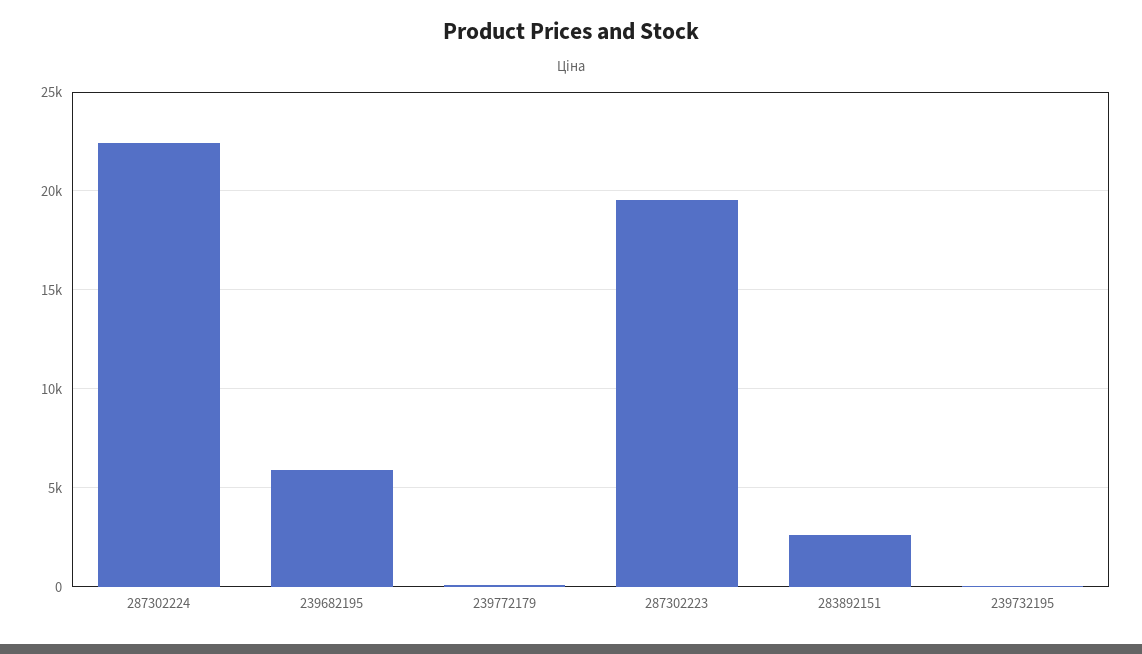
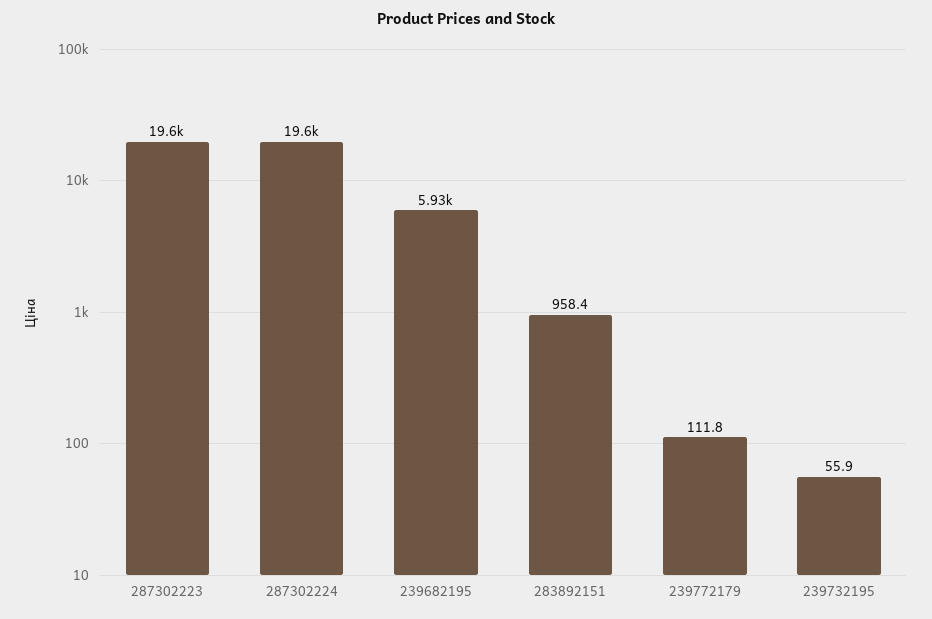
287302224: 22500 -> 19600
283892151: 2500 -> 958.4

